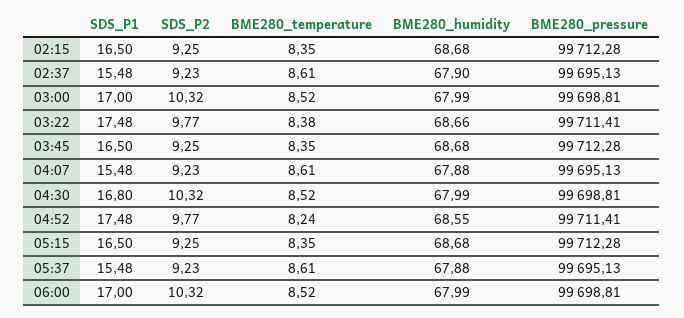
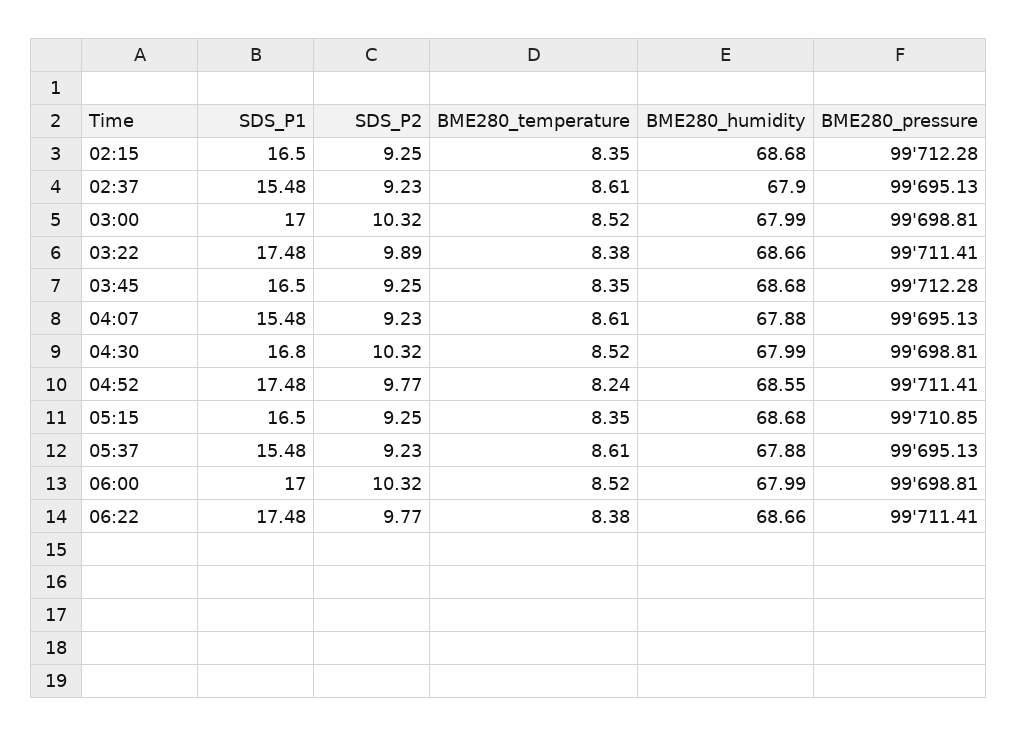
SDS_P2, 03:22: 9.77 -> 9.89
BME280_pressure, 05:15: 99712.28 -> 99710.85
SDS_P1, 06:22: none -> 17.48
SDS_P2, 06:22: none -> 9.77
BME280_temperature, 06:22: none -> 8.38
BME280_humidity, 06:22: none -> 68.66
BME280_pressure, 06:22: none -> 99711.41

